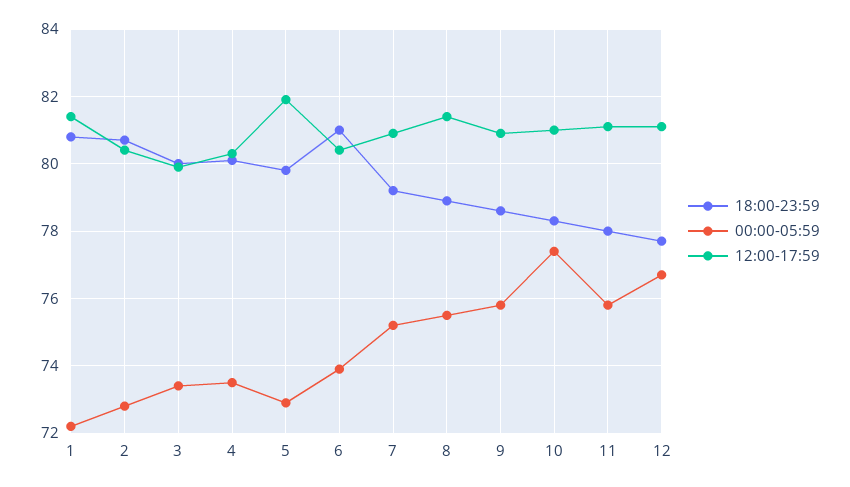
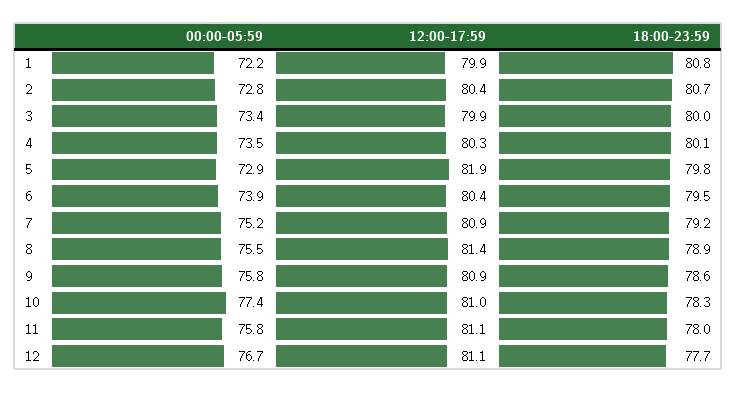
12:00-17:59, 1: 81.5 -> 79.9
18:00-23:59, 6: 81 -> 79.5

